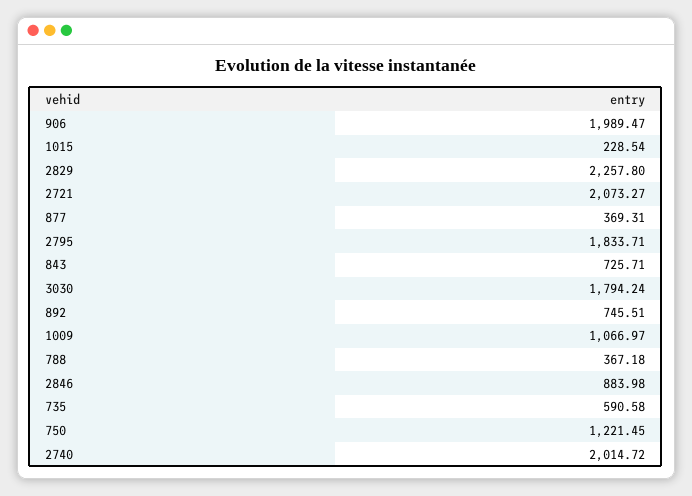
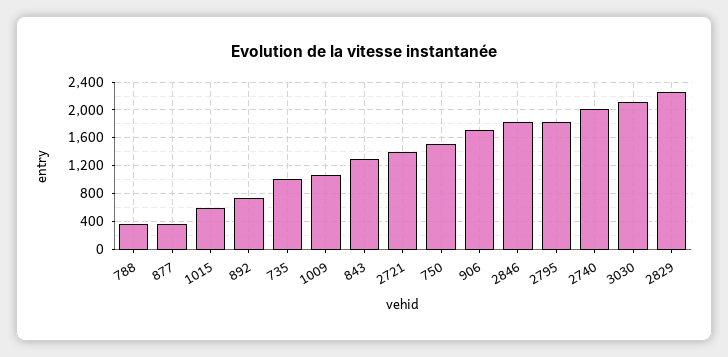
906: 1989.47 -> 1700
1015: 228.54 -> 600
2721: 2073.27 -> 1400
843: 725.71 -> 1300
3030: 1794.24 -> 2100
2846: 883.98 -> 1800
735: 590.58 -> 1000
750: 1221.45 -> 1500

